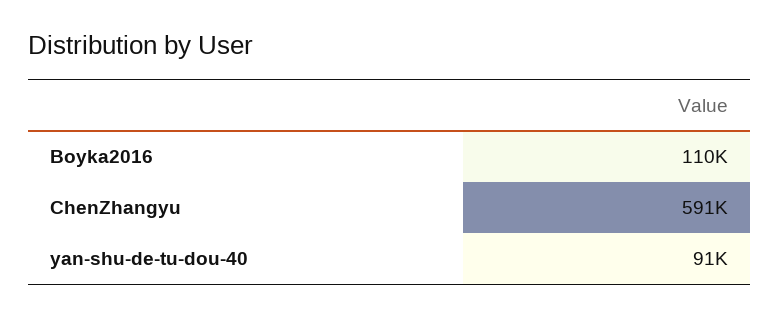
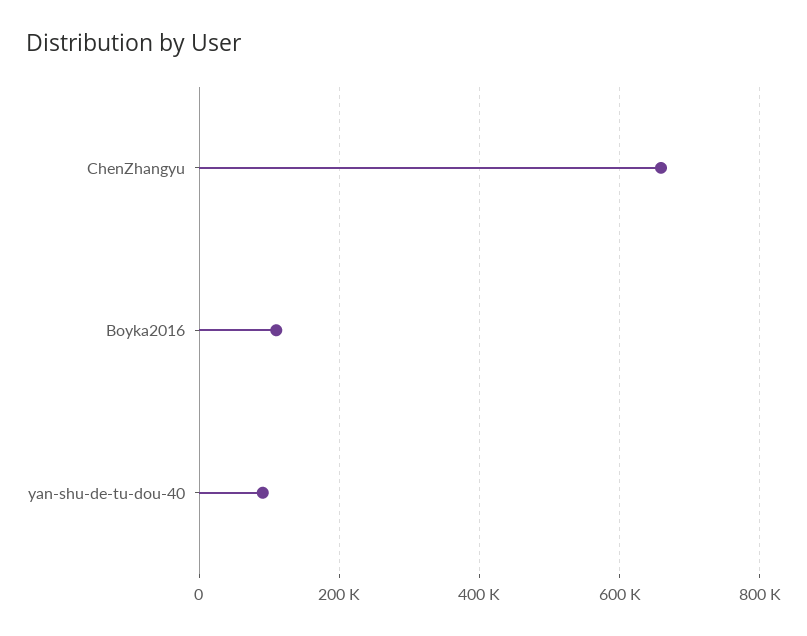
ChenZhangyu: 591000 -> 660000

